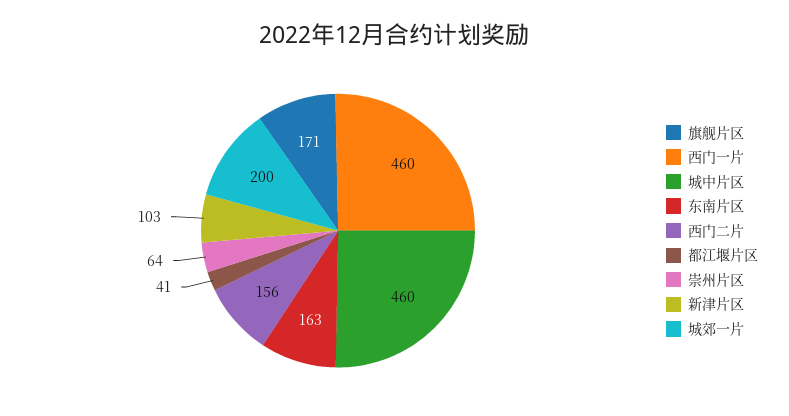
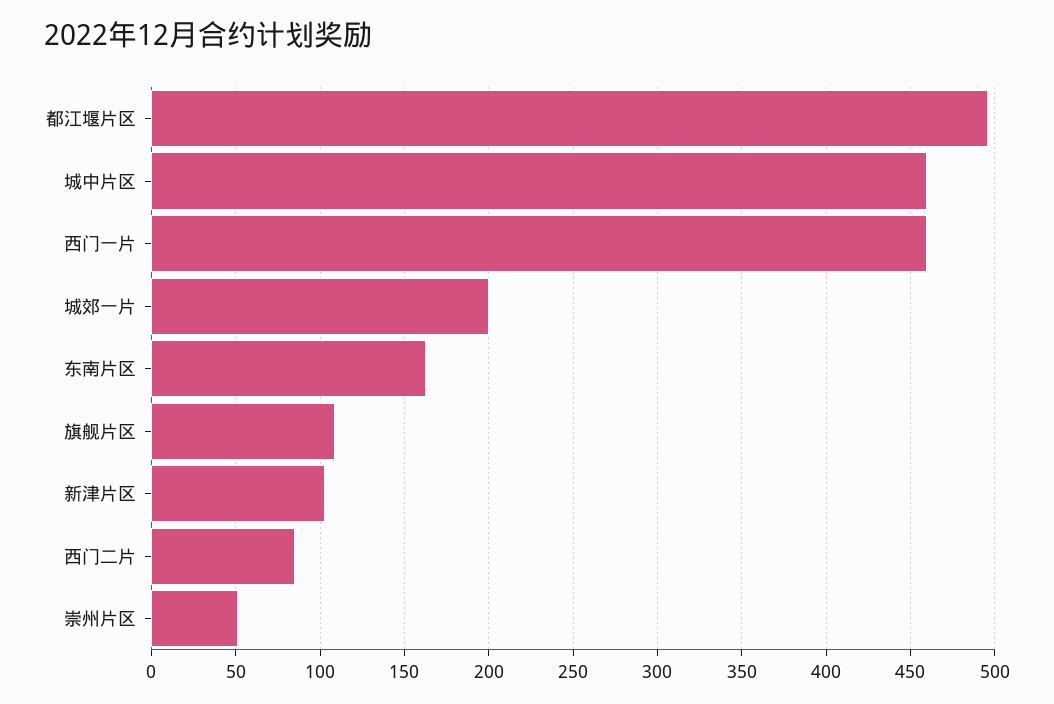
旗舰片区: 171 -> 110
西门二片: 156 -> 85
都江堰片区: 41 -> 495
崇州片区: 64 -> 50

